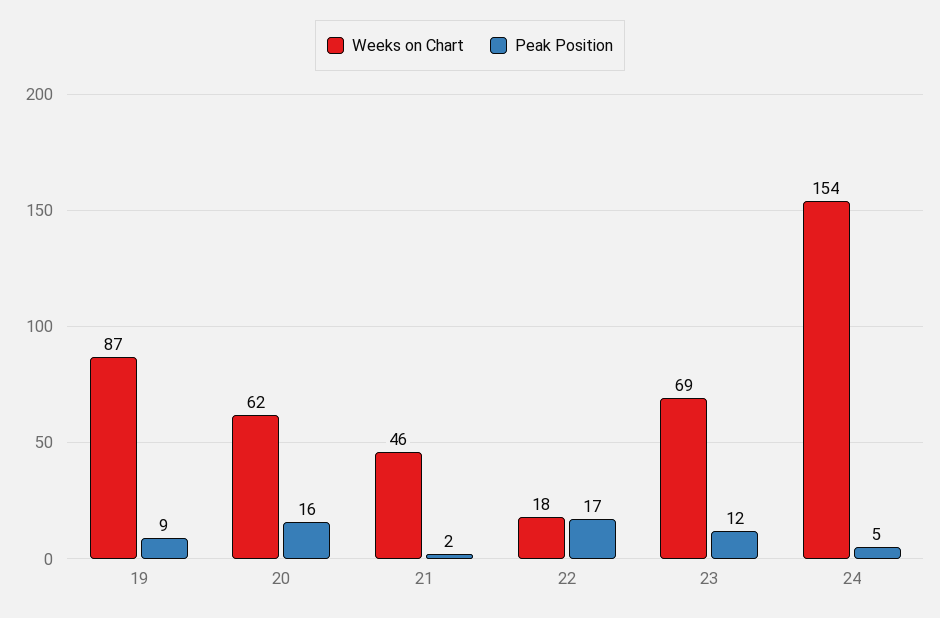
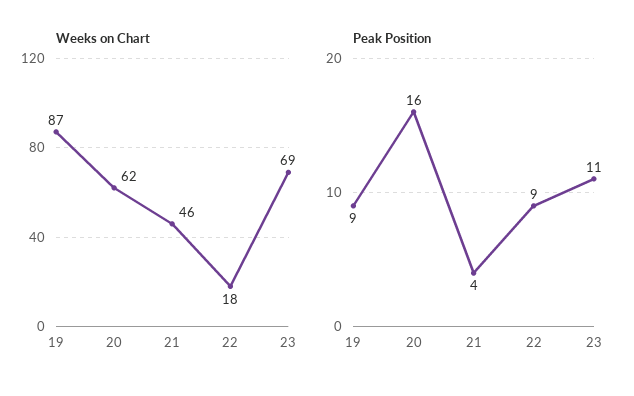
Peak Position, 21: 2 -> 4
Peak Position, 22: 17 -> 9
Peak Position, 23: 12 -> 11
Weeks on Chart, 24: 154 -> none
Peak Position, 24: 5 -> none

